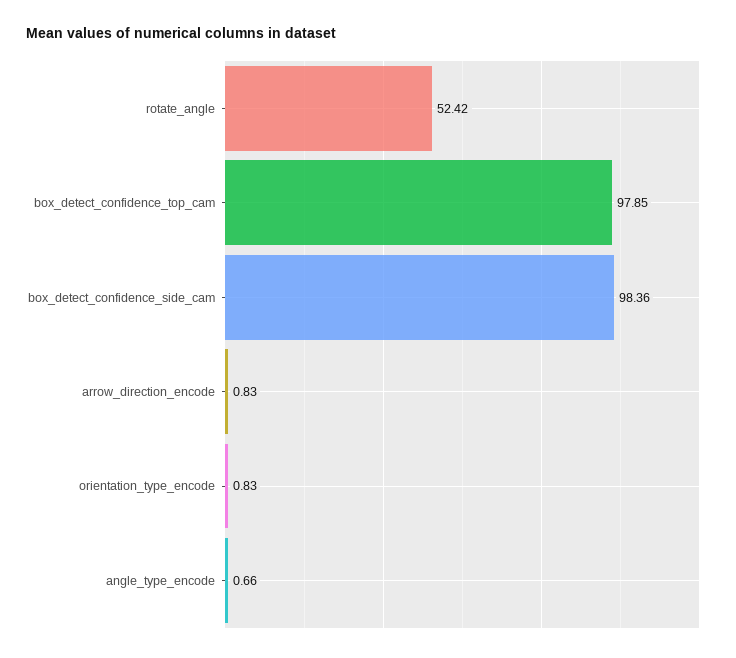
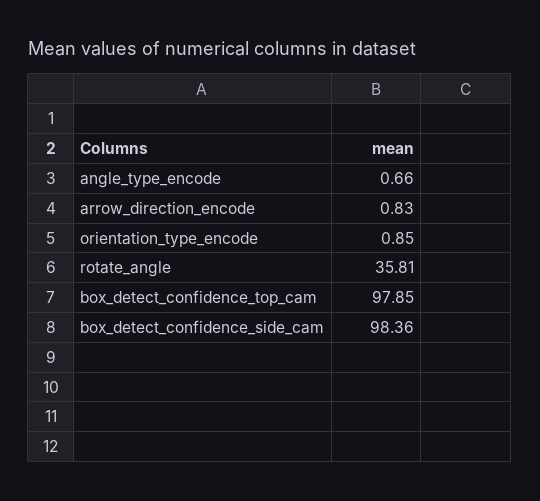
rotate_angle: 52.42 -> 35.81
orientation_type_encode: 0.83 -> 0.85

